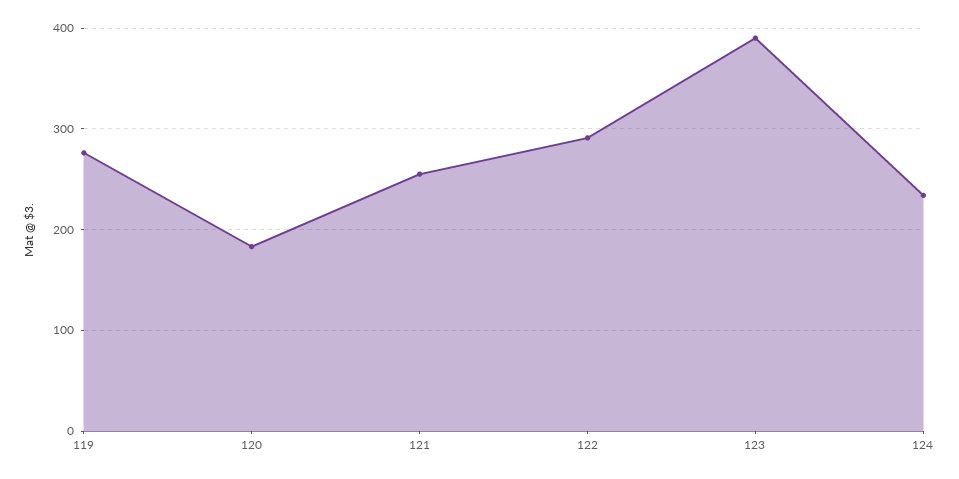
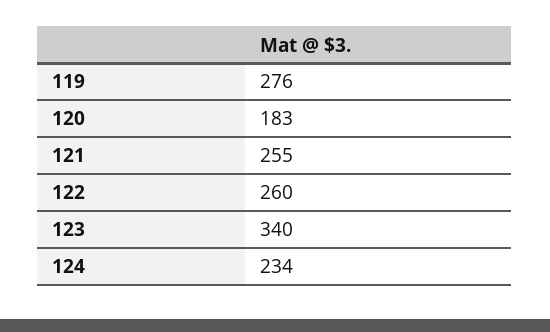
122: 290 -> 260
123: 390 -> 340

